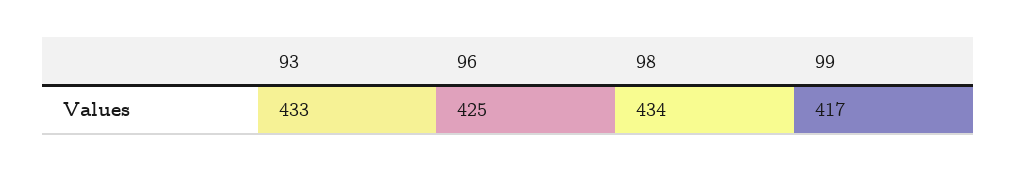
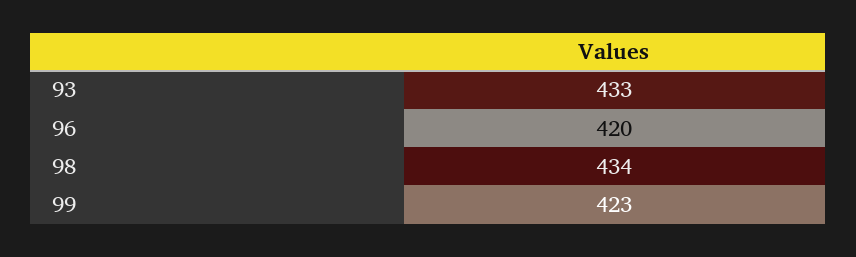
96: 425 -> 420
99: 417 -> 423

